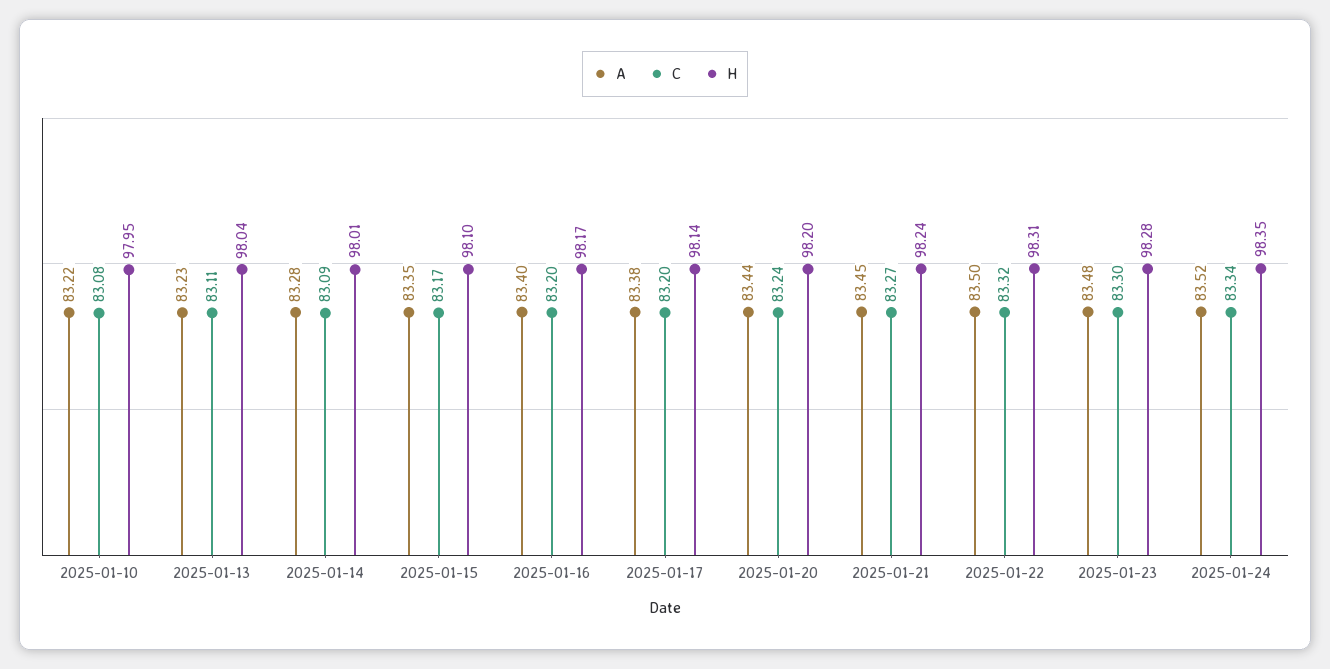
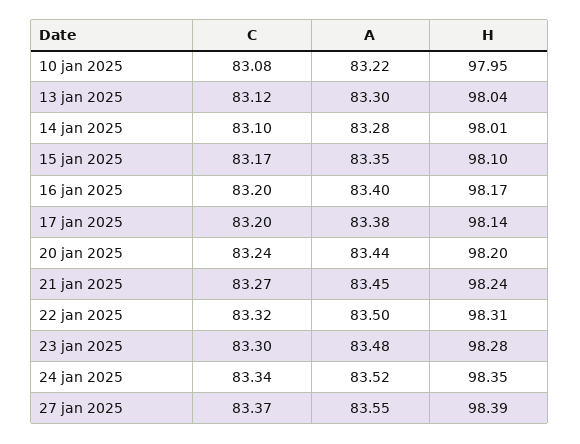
A, 2025-01-13: 83.23 -> 83.3
C, 2025-01-13: 83.11 -> 83.12
C, 2025-01-14: 83.09 -> 83.1
C, 27 jan 2025: none -> 83.37
A, 27 jan 2025: none -> 83.55
H, 27 jan 2025: none -> 98.39

